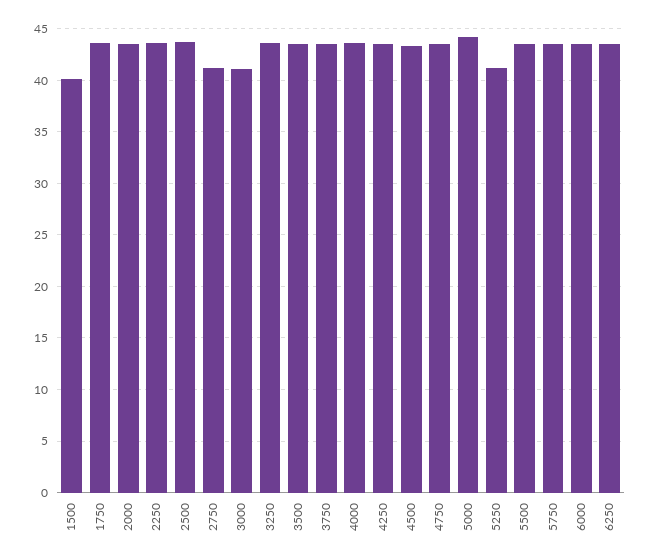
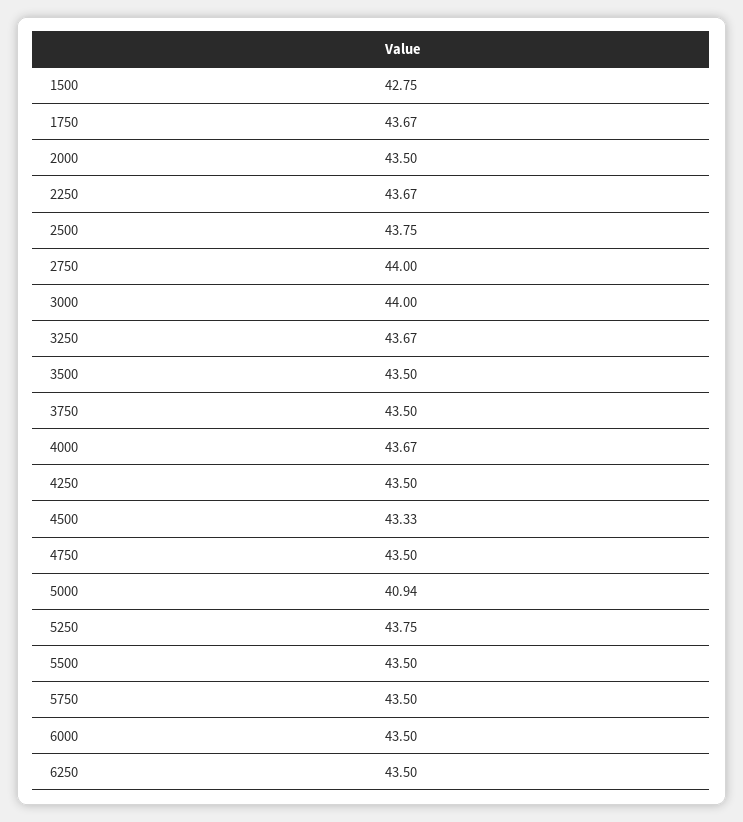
1500: 40 -> 42.75
2750: 41 -> 44
3000: 41 -> 44
5000: 44 -> 40.94
5250: 41 -> 43.75

